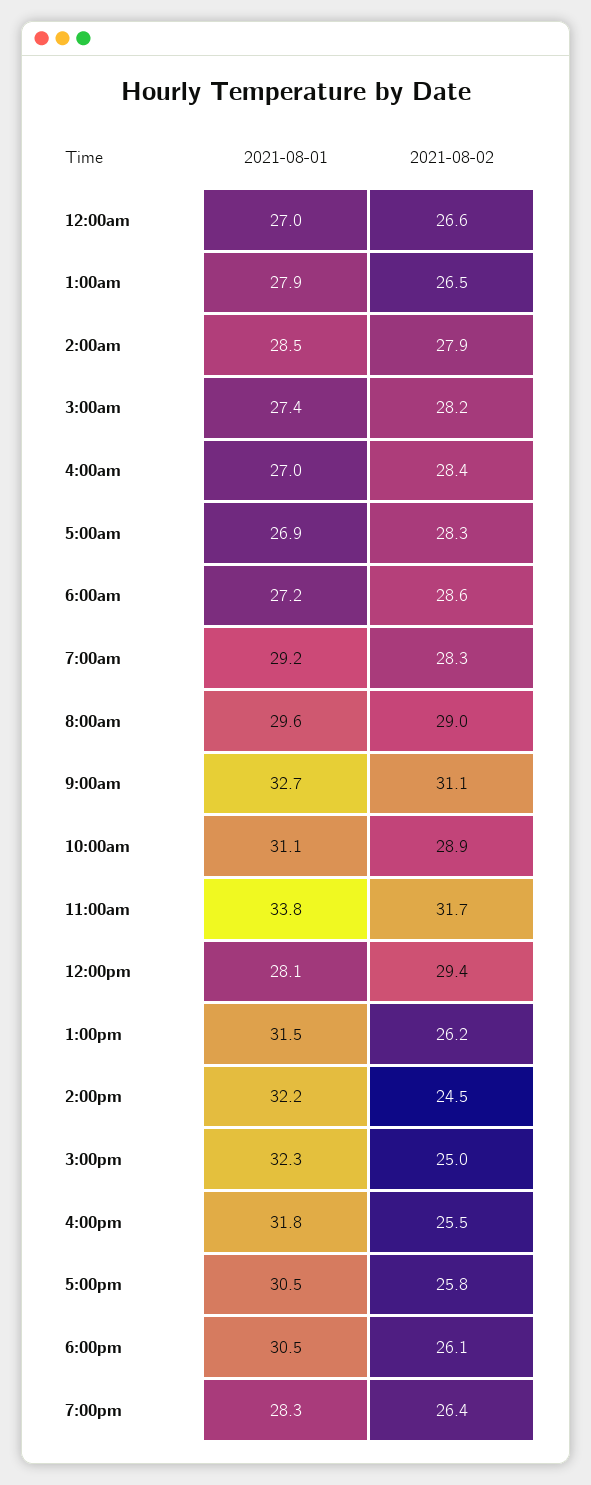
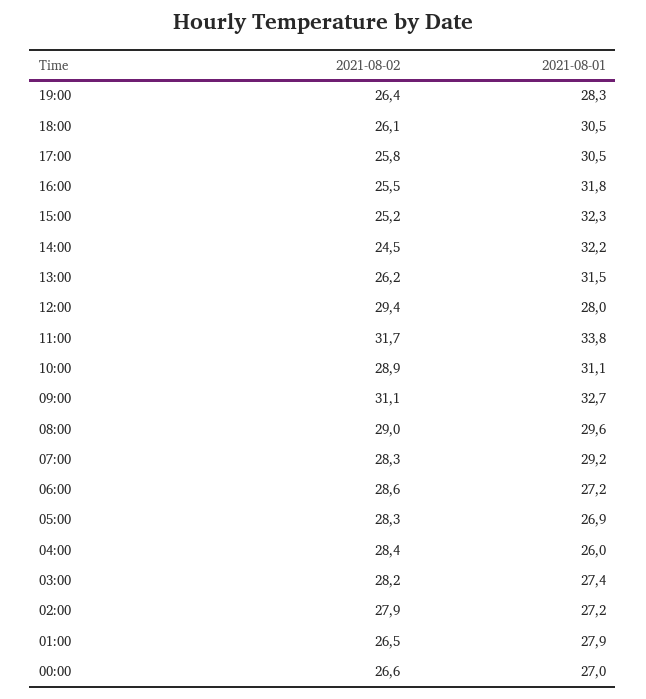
2021-08-01, 2:00am: 28.5 -> 27.2
2021-08-01, 4:00am: 27 -> 26
2021-08-01, 12:00pm: 28.1 -> 28
2021-08-02, 3:00pm: 25 -> 25.2

